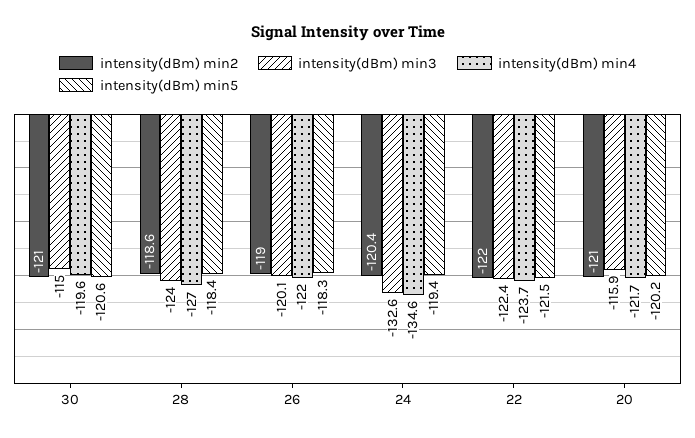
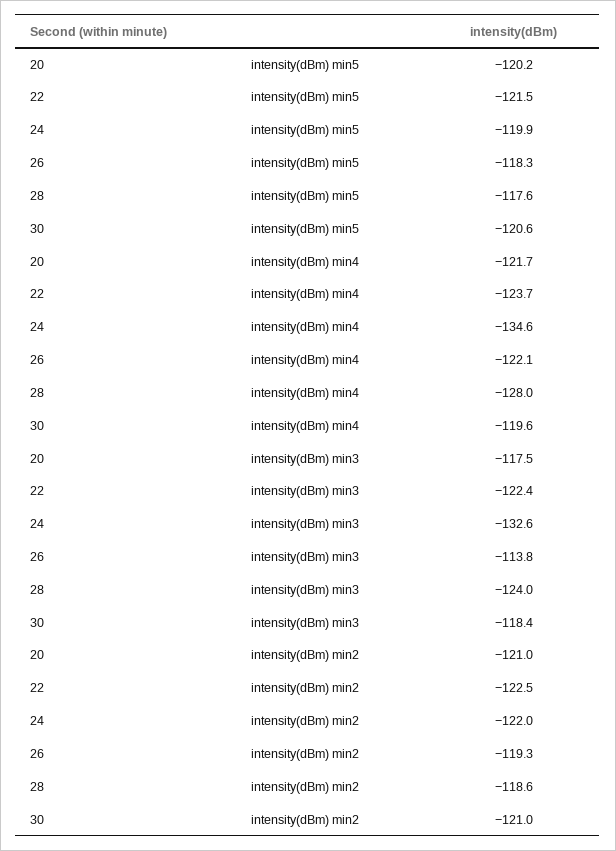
intensity(dBm) min3, 30: -115 -> -118.4
intensity(dBm) min4, 28: -127 -> -128
intensity(dBm) min5, 28: -118.4 -> -117.6
intensity(dBm) min2, 26: -119 -> -119.3
intensity(dBm) min3, 26: -120.1 -> -113.8
intensity(dBm) min4, 26: -122 -> -122.1
intensity(dBm) min2, 24: -120.4 -> -122
intensity(dBm) min5, 24: -119.4 -> -119.9
intensity(dBm) min2, 22: -122 -> -122.5
intensity(dBm) min3, 20: -115.9 -> -117.5

